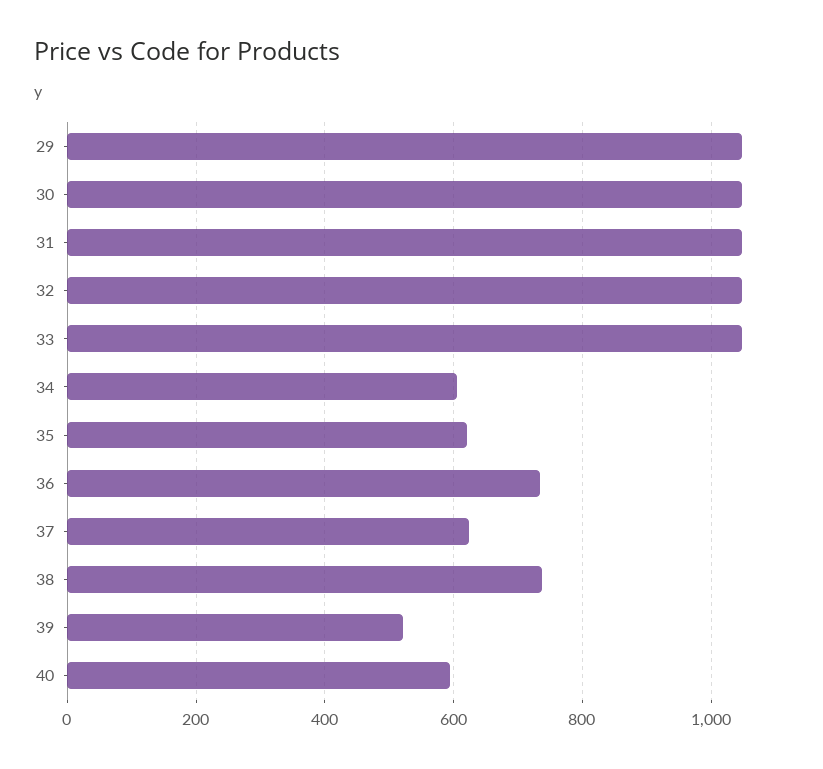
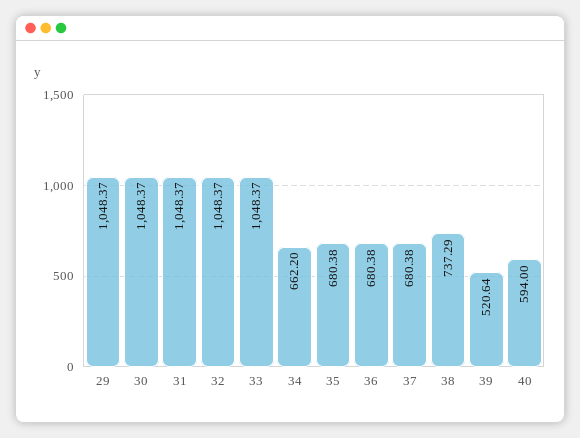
34: 600 -> 662.2
35: 620 -> 680.38
36: 740 -> 680.38
37: 620 -> 680.38

